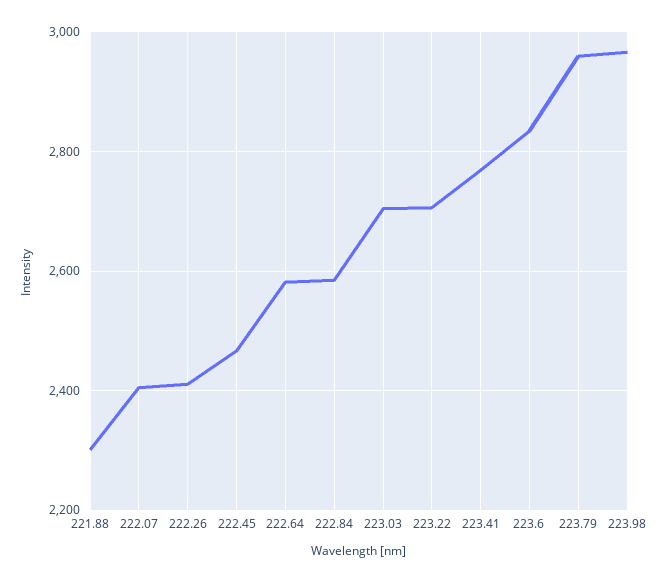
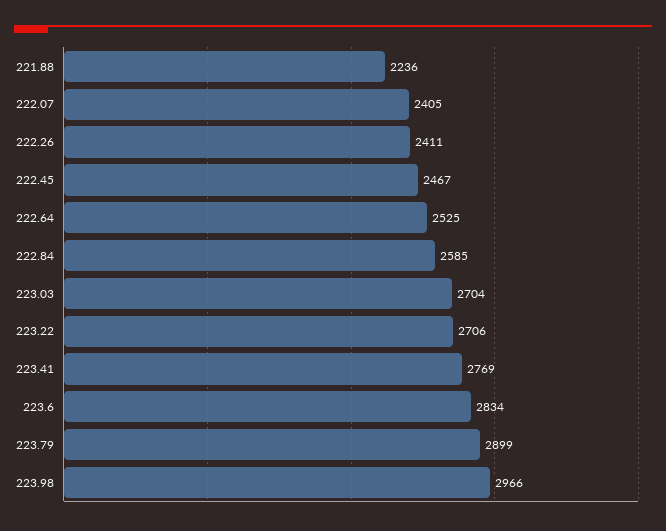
221.88: 2300 -> 2236
222.64: 2580 -> 2525
223.79: 2960 -> 2899

